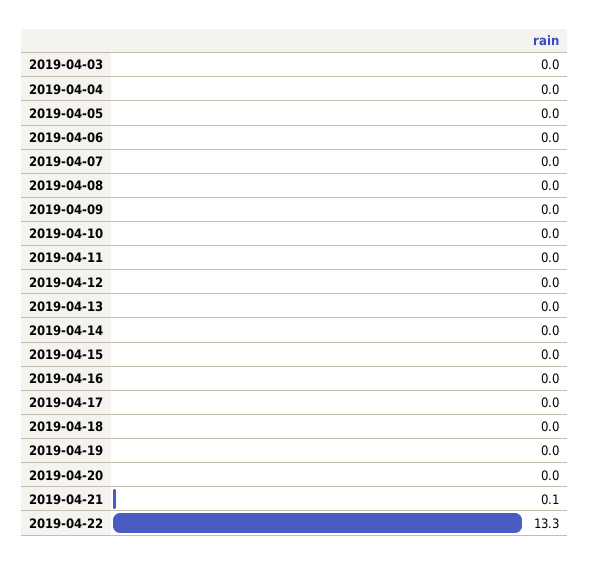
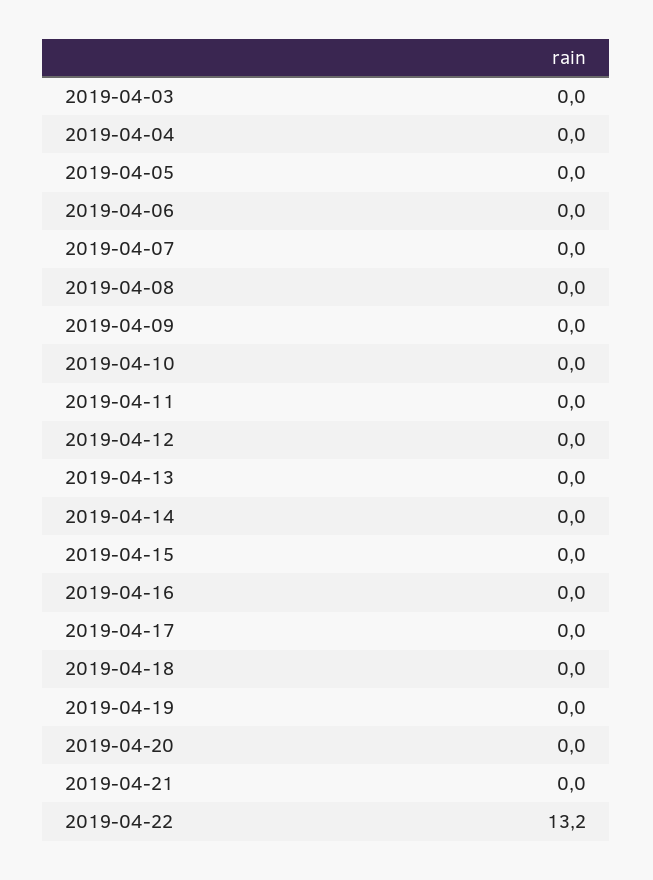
2019-04-21: 0.1 -> 0
2019-04-22: 13.3 -> 13.2

